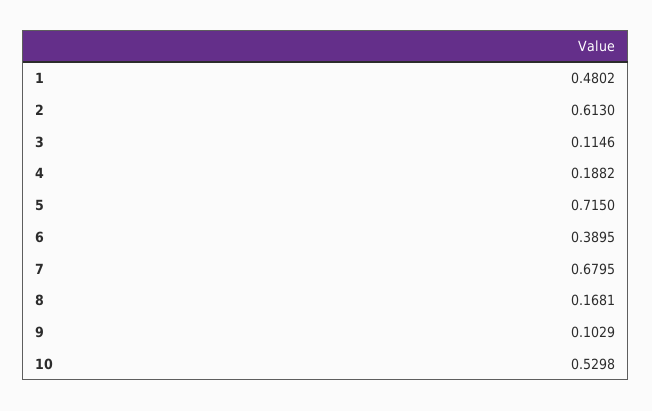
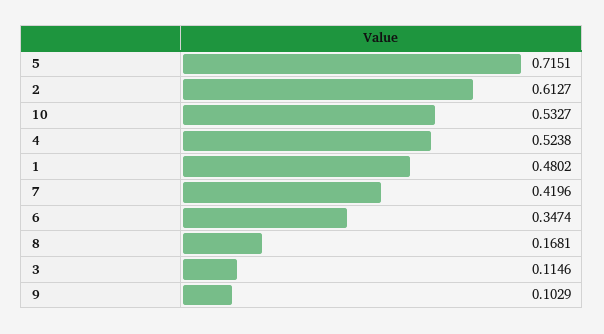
2: 0.613 -> 0.6127
4: 0.1882 -> 0.5238
5: 0.715 -> 0.7151
6: 0.3895 -> 0.3474
7: 0.6795 -> 0.4196
10: 0.5298 -> 0.5327

